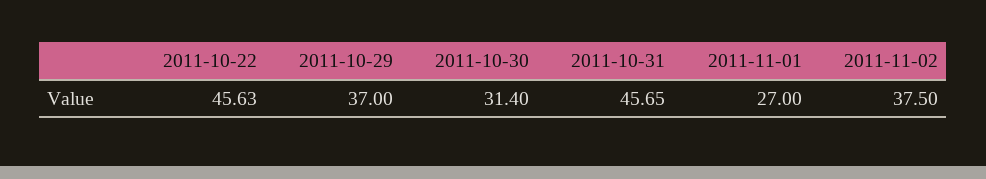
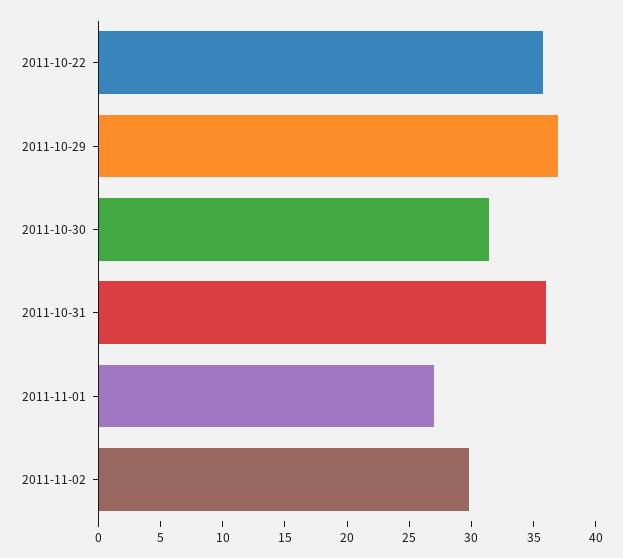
2011-10-22: 45.63 -> 36
2011-10-31: 45.65 -> 36
2011-11-02: 37.5 -> 30

